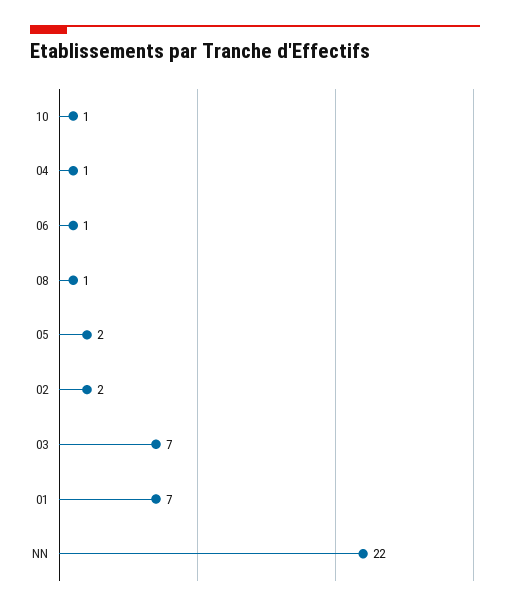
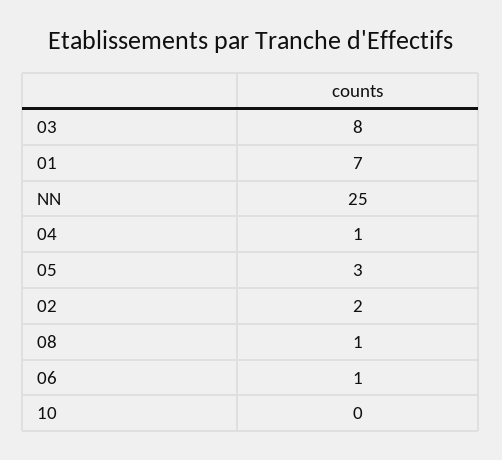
10: 1 -> 0
05: 2 -> 3
03: 7 -> 8
NN: 22 -> 25

